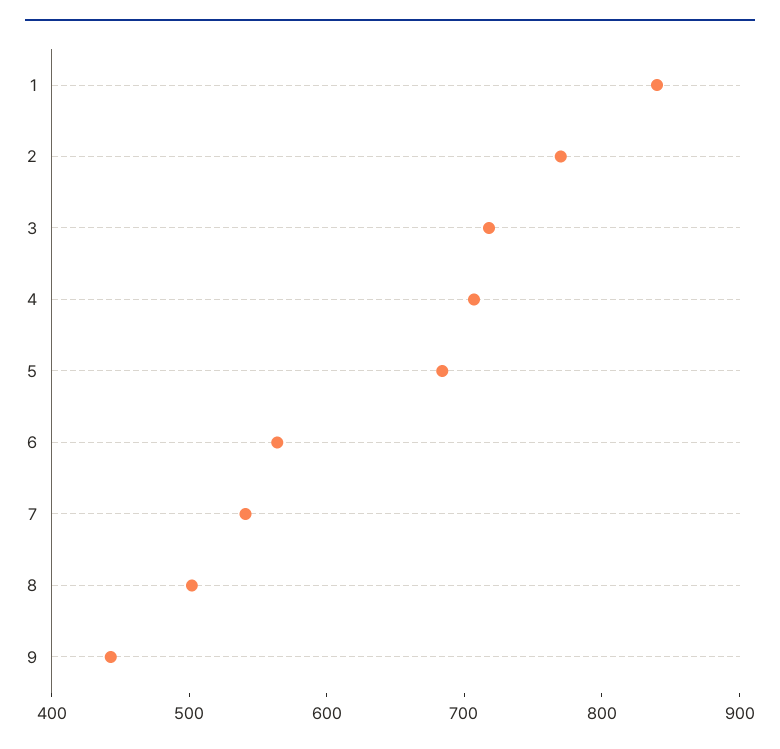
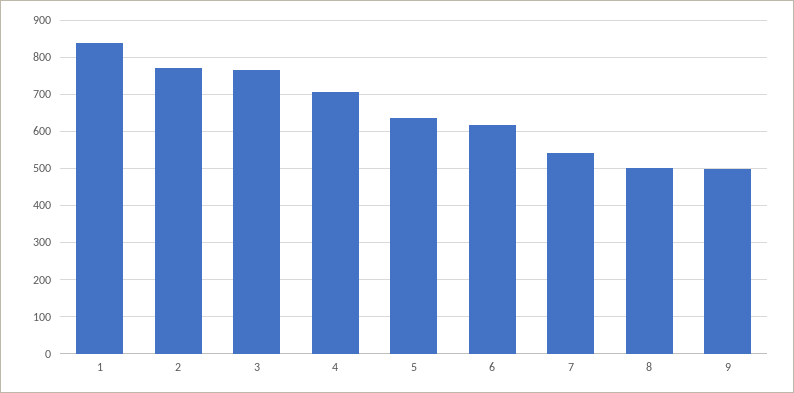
3: 720 -> 760
5: 680 -> 640
6: 560 -> 620
9: 440 -> 500

